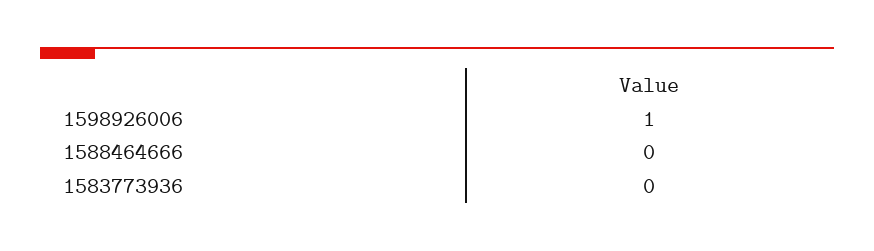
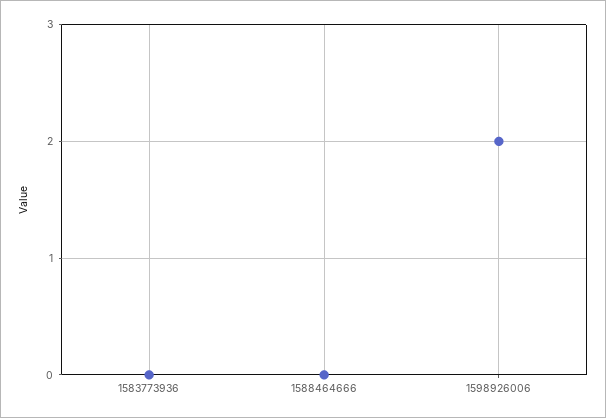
1598926006: 1 -> 2

